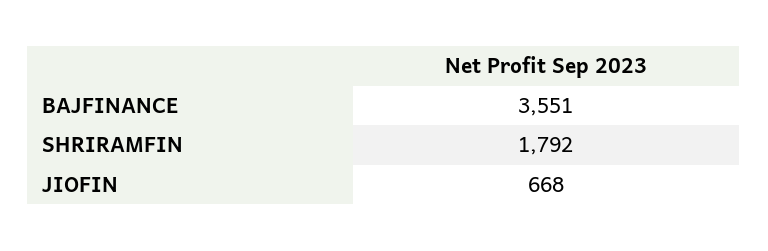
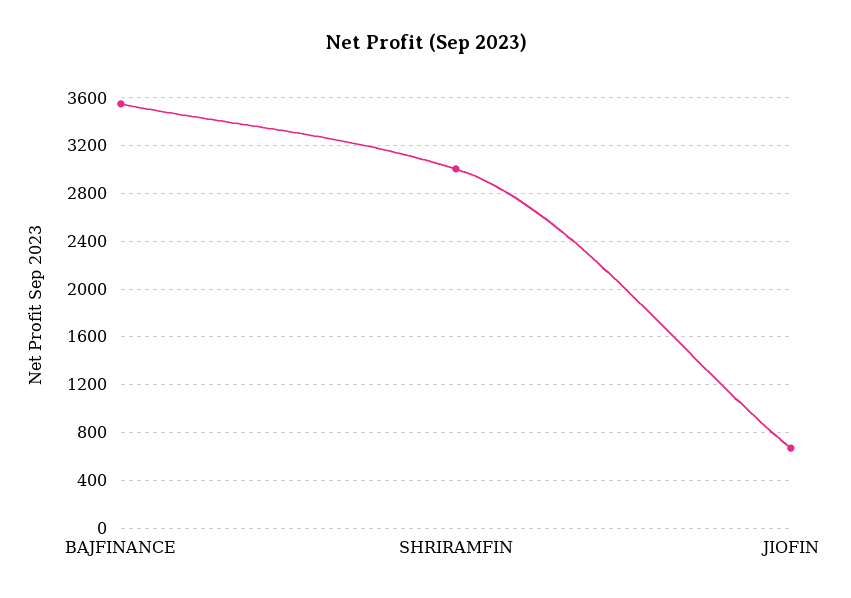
SHRIRAMFIN: 1792 -> 3000

